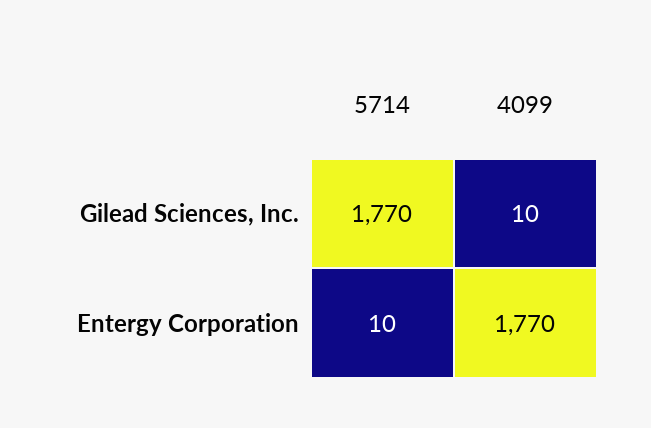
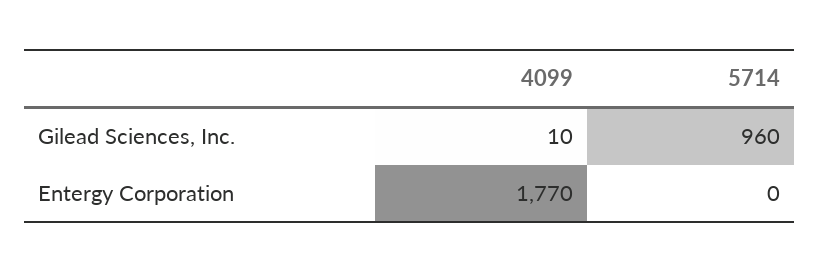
5714, Gilead Sciences, Inc.: 1770 -> 960
5714, Entergy Corporation: 10 -> 0

